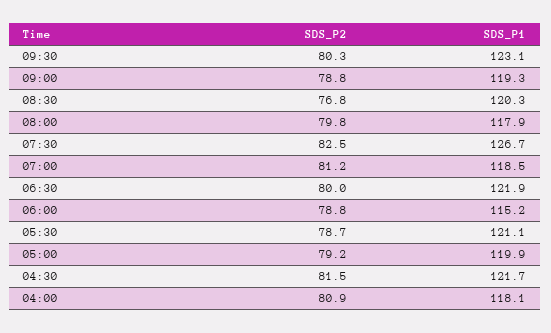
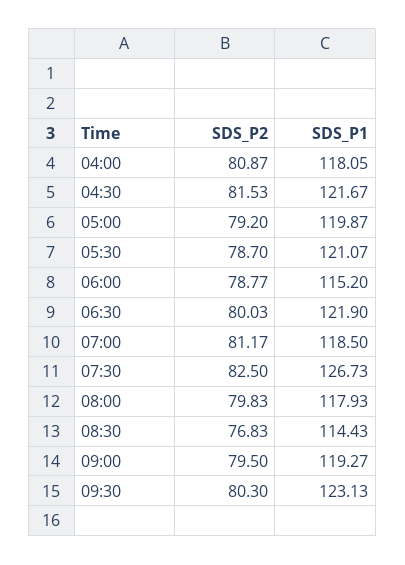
SDS_P2, 09:00: 78.8 -> 79.5
SDS_P1, 08:30: 120.3 -> 114.43

